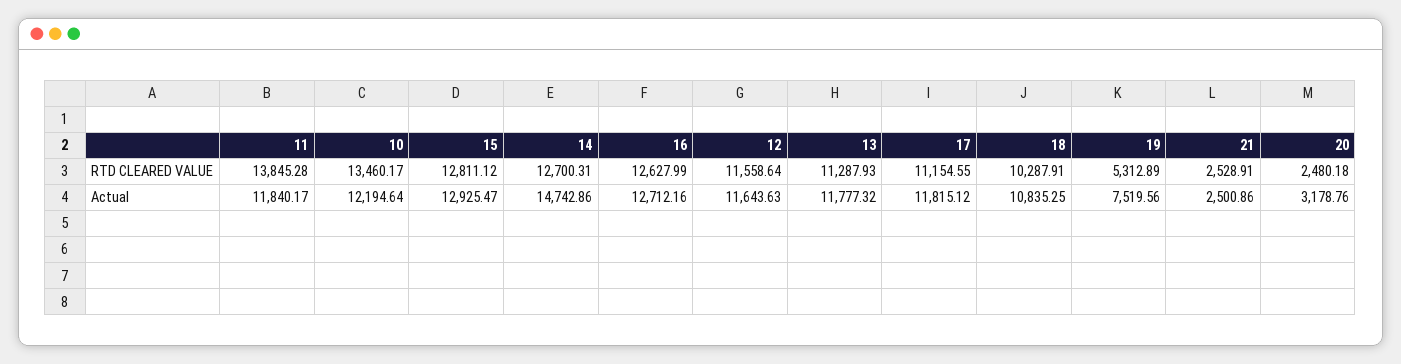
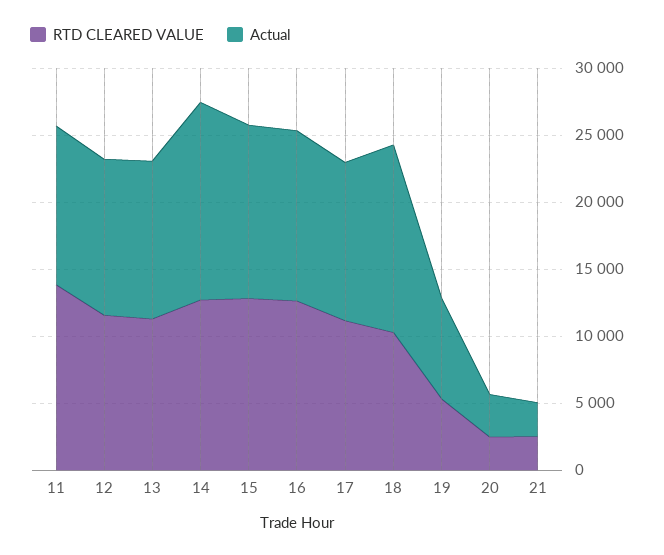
RTD CLEARED VALUE, 10: 13460.17 -> none
Actual, 10: 12194.64 -> none
Actual, 18: 10835.25 -> 14000

